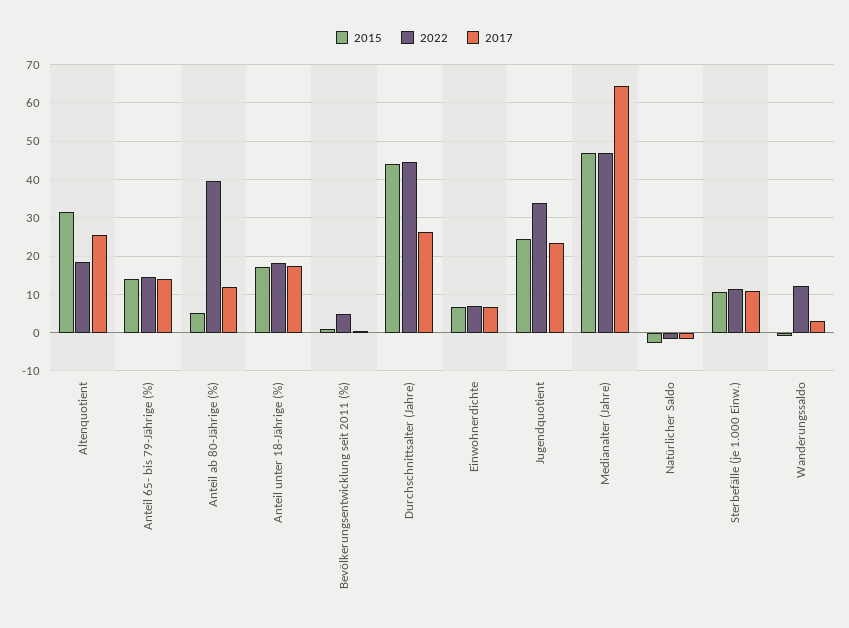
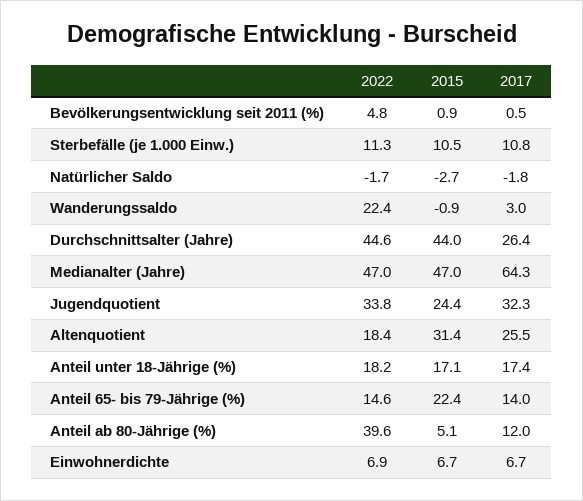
2015, Anteil 65- bis 79-Jährige (%): 14 -> 22.4
2017, Jugendquotient: 24 -> 32.3
2022, Wanderungssaldo: 12 -> 22.4

